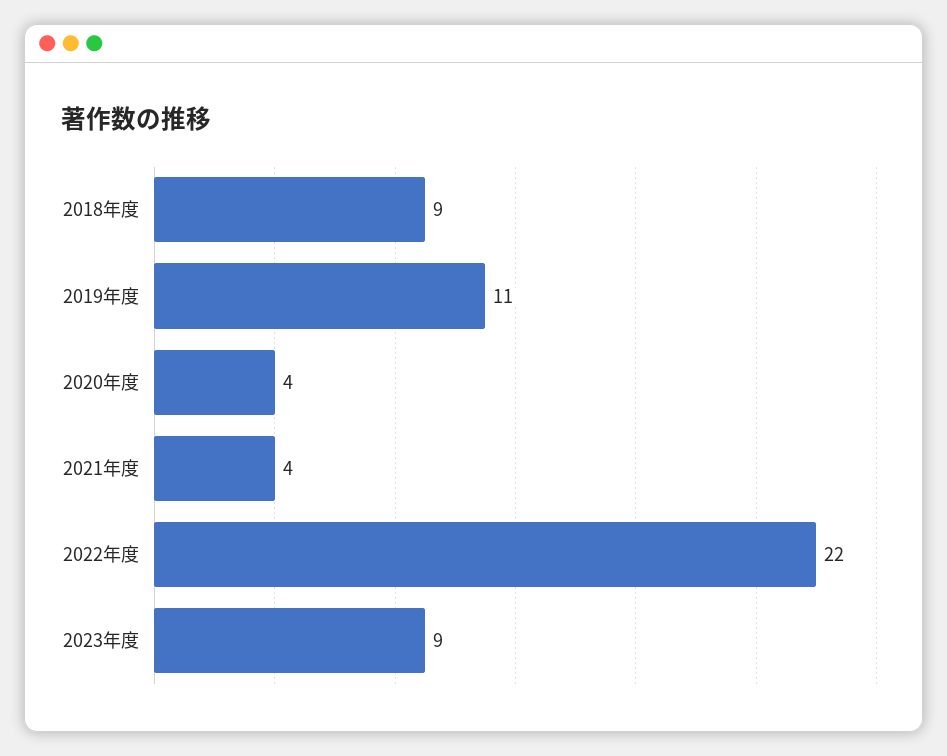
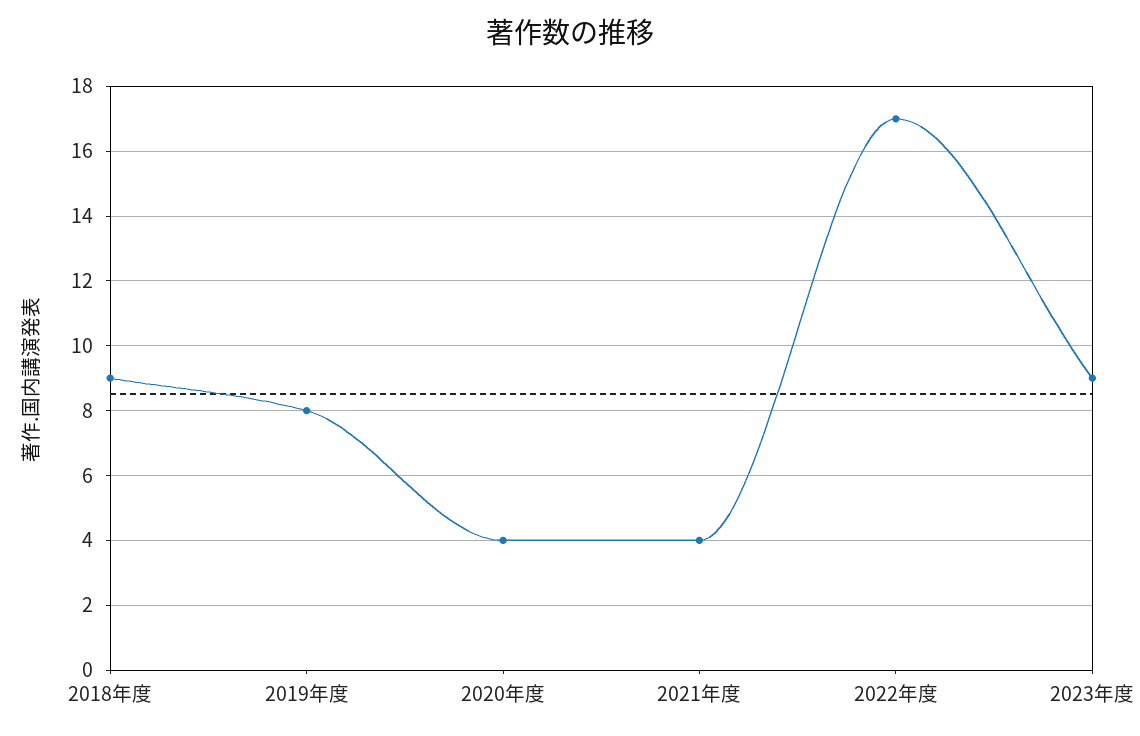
2019年度: 11 -> 8
2022年度: 22 -> 17

